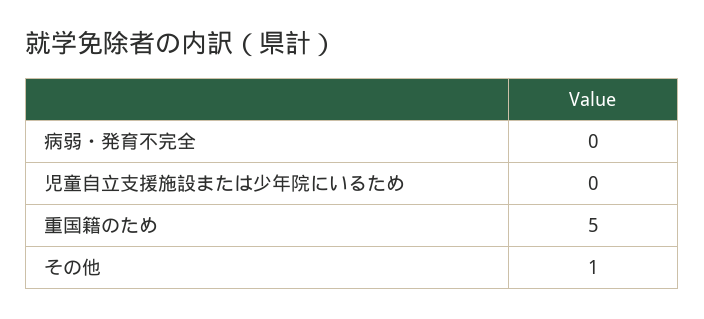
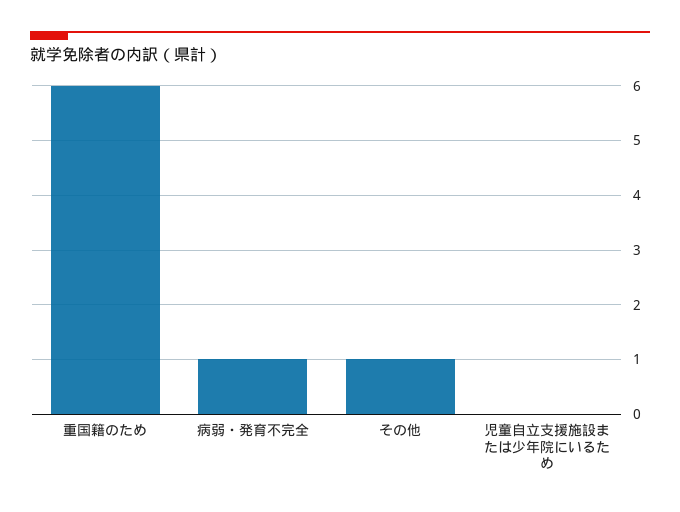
病弱・発育不完全: 0 -> 1
重国籍のため: 5 -> 6

